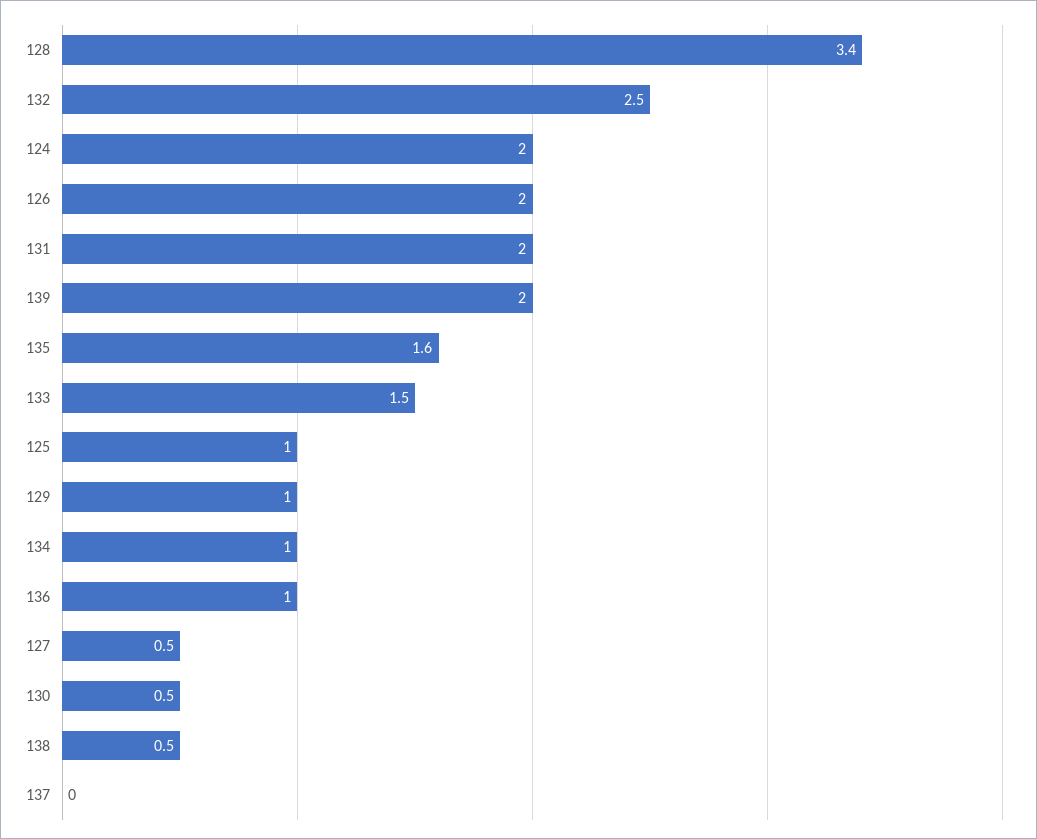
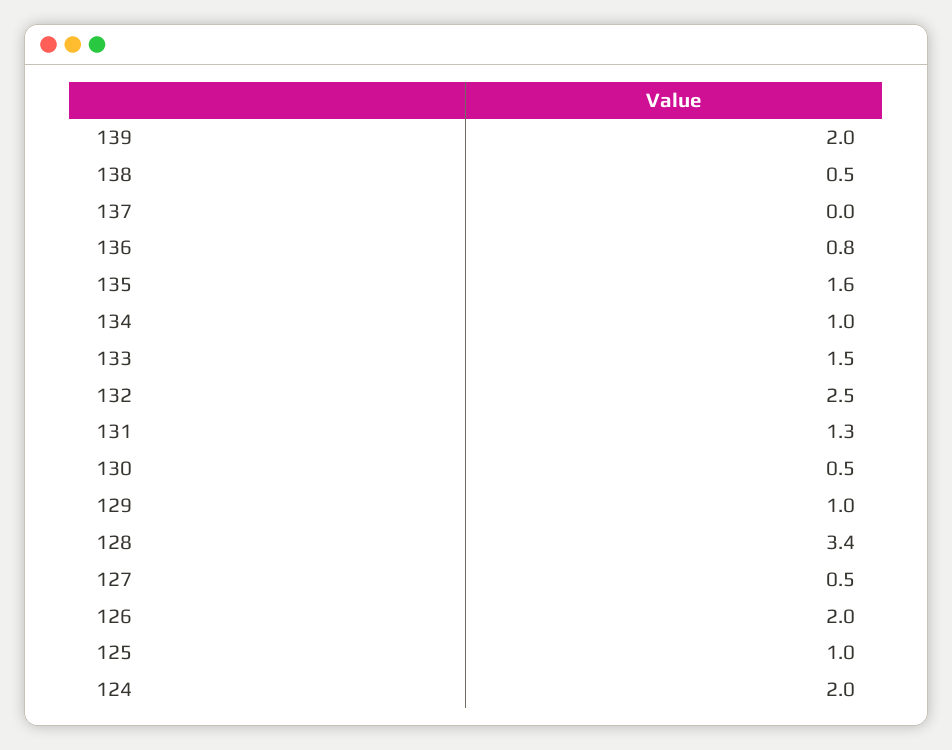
131: 2 -> 1.3
136: 1 -> 0.8

